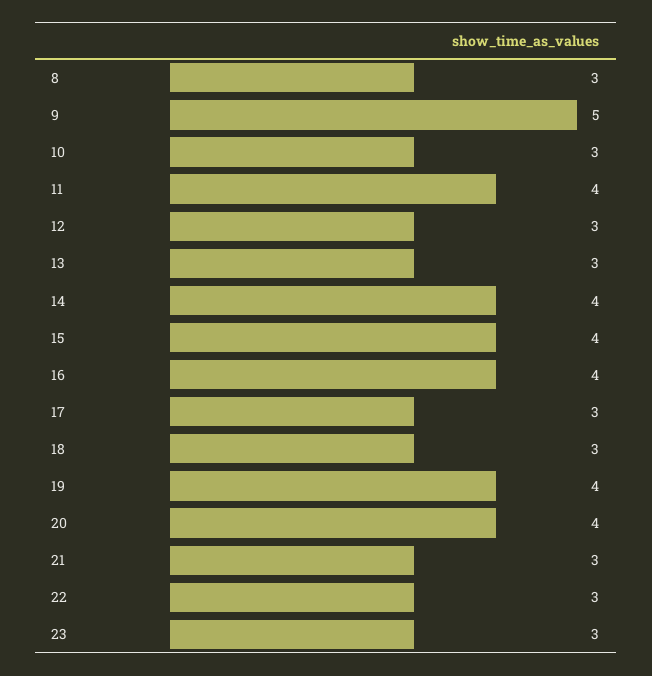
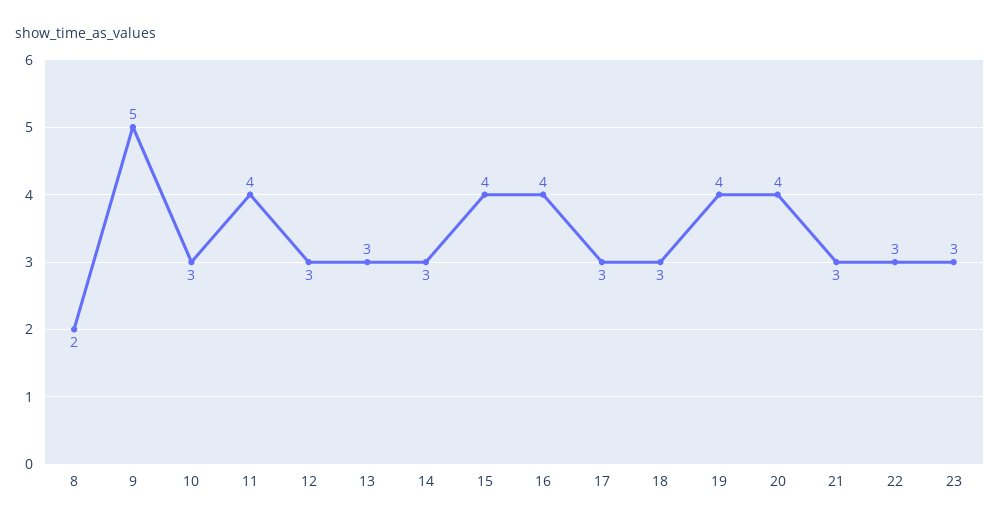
8: 3 -> 2
14: 4 -> 3

